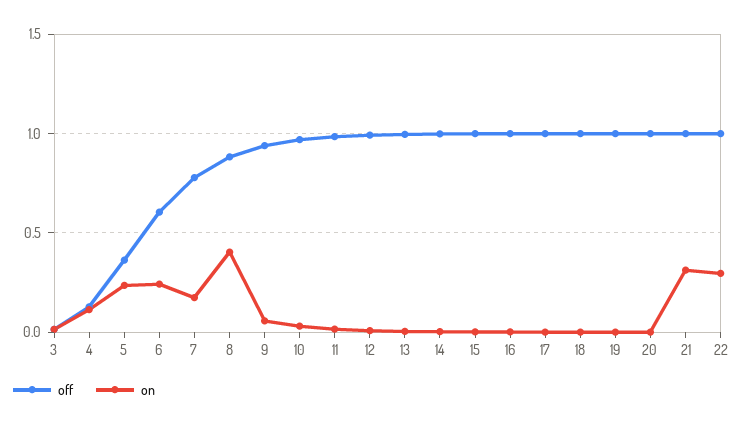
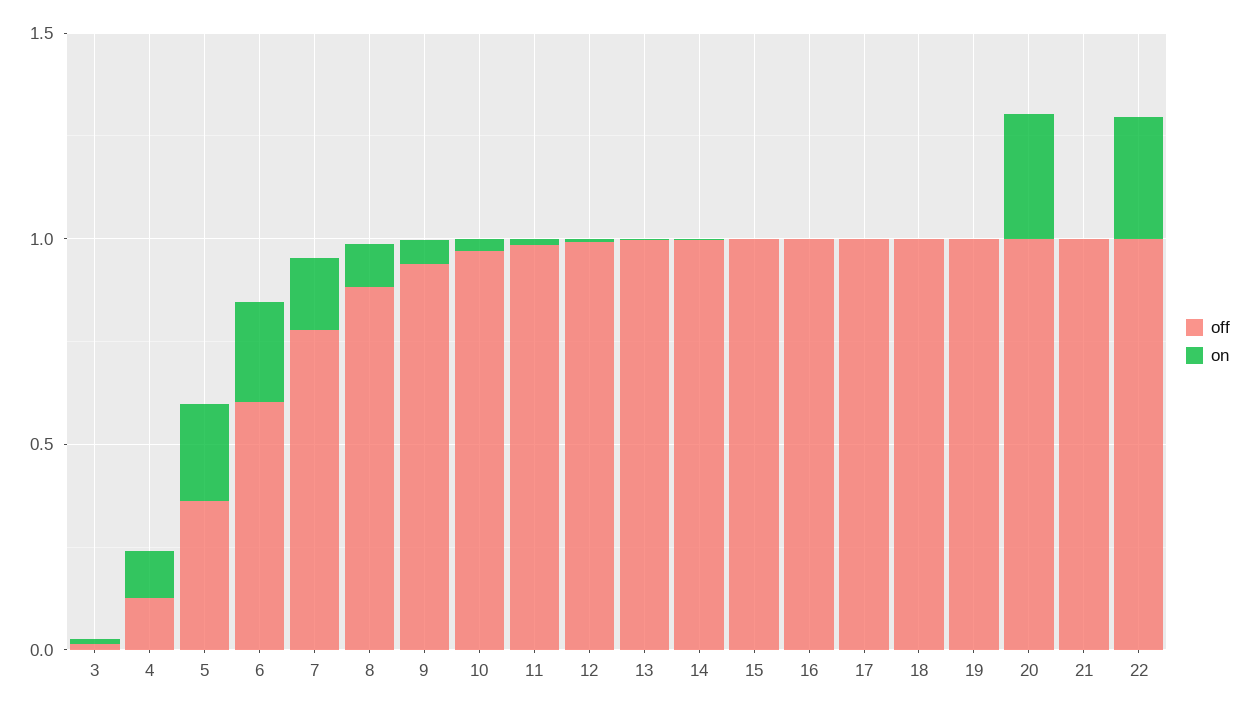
on, 8: 0.4 -> 0.1
on, 20: 0 -> 0.3
on, 21: 0.3 -> 0

